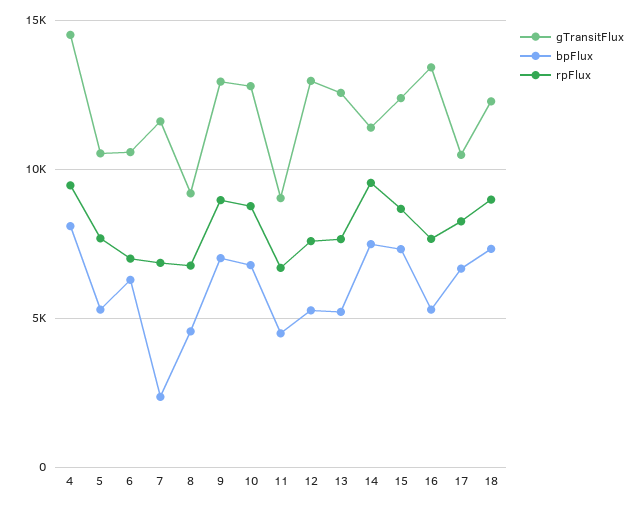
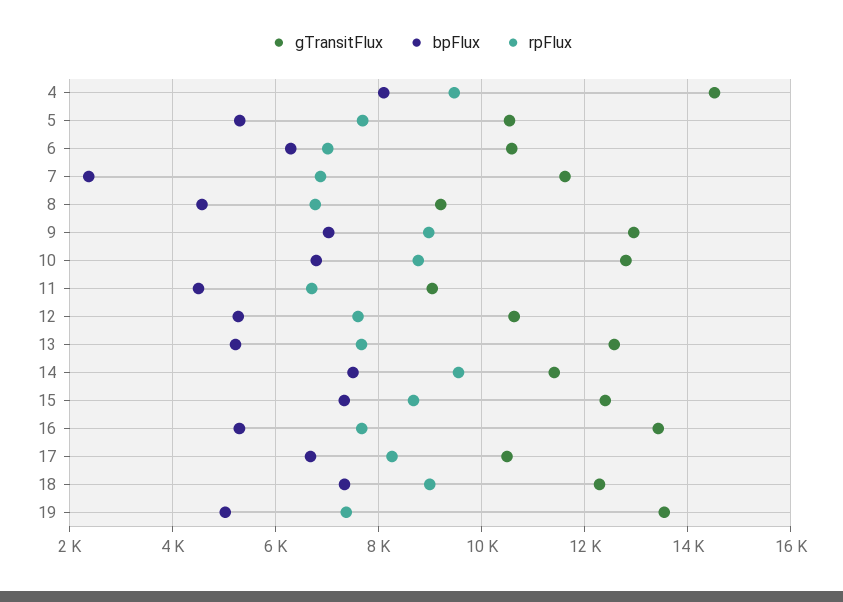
gTransitFlux, 12: 13000 -> 10600
gTransitFlux, 19: none -> 13600
bpFlux, 19: none -> 5000
rpFlux, 19: none -> 7400

